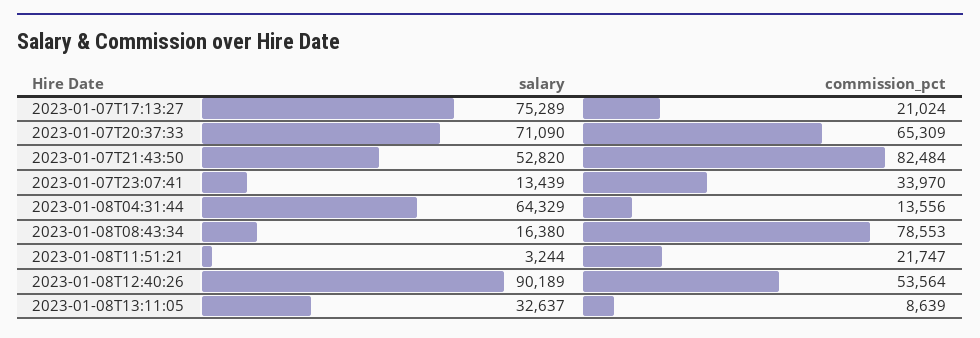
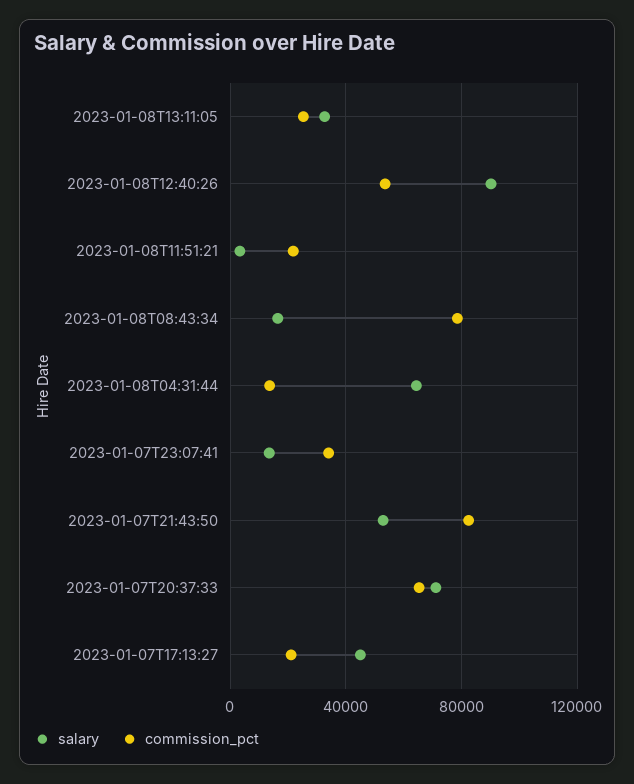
salary, 2023-01-07T17:13:27: 75289 -> 45000
commission_pct, 2023-01-08T13:11:05: 8639 -> 25000

